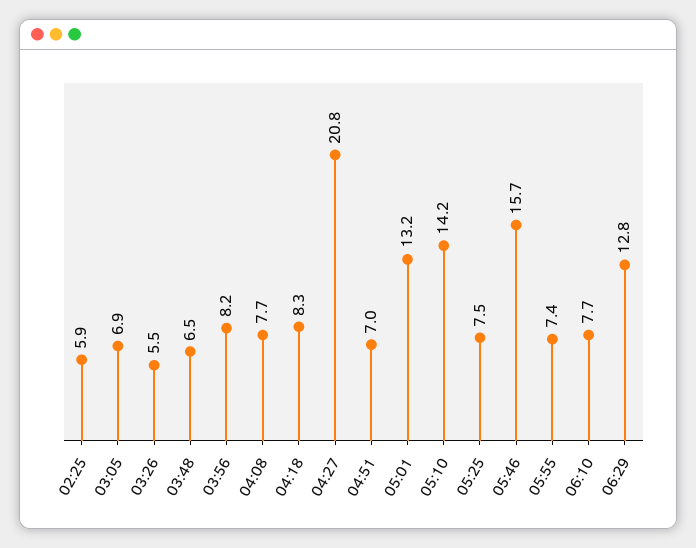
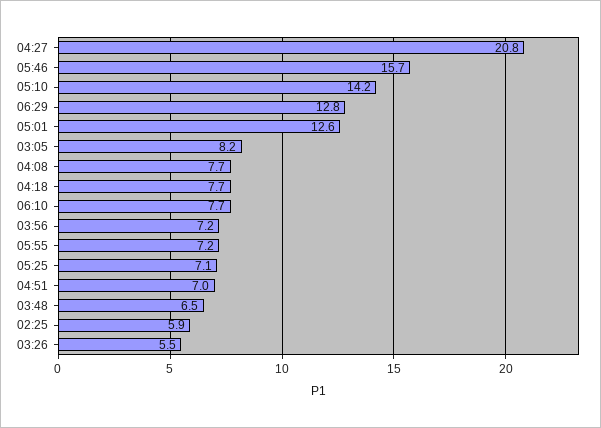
03:05: 6.9 -> 8.2
03:56: 8.2 -> 7.2
04:18: 8.3 -> 7.7
05:01: 13.2 -> 12.6
05:25: 7.5 -> 7.1
05:55: 7.4 -> 7.2

